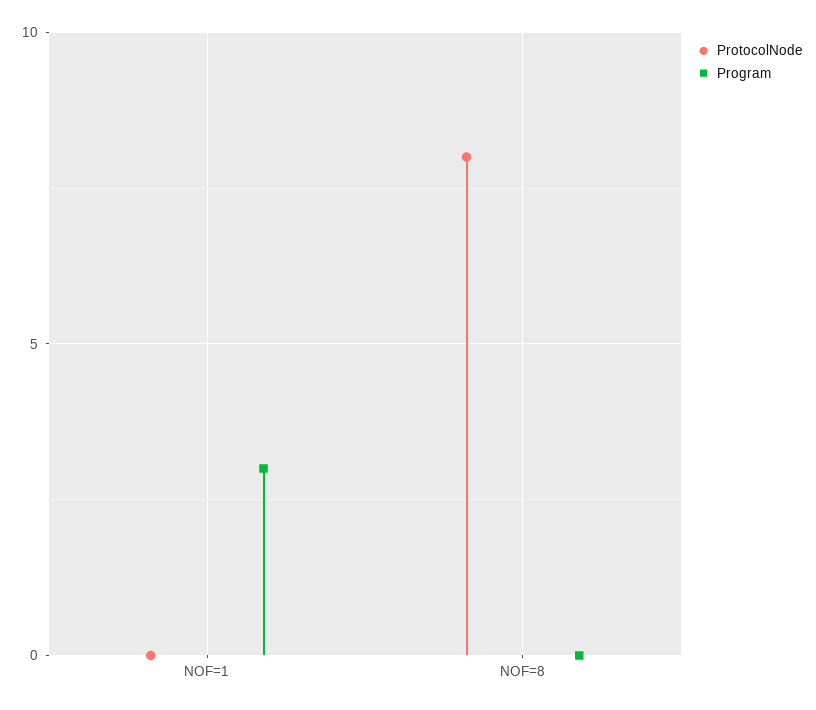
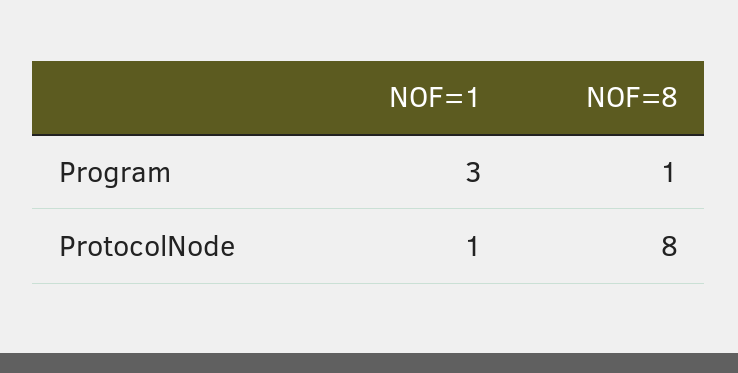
ProtocolNode, NOF=1: 0 -> 1
Program, NOF=8: 0 -> 1

